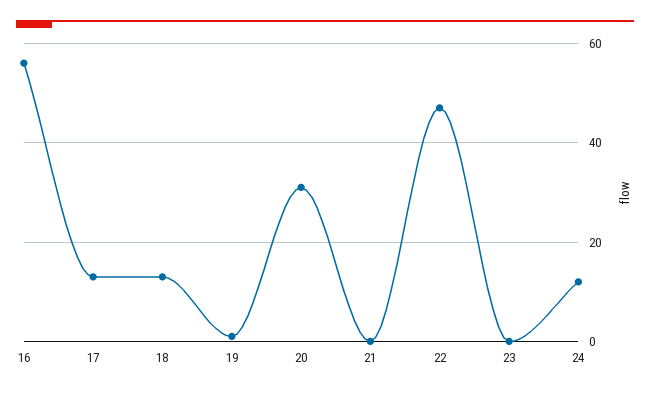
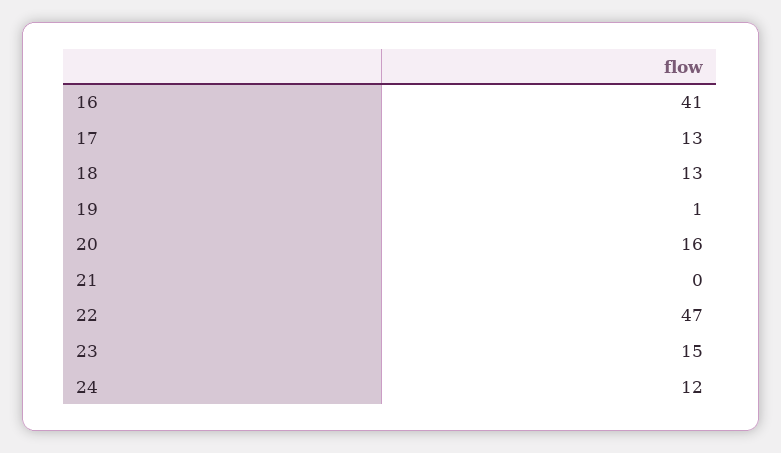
16: 55 -> 41
20: 30 -> 16
23: 0 -> 15

